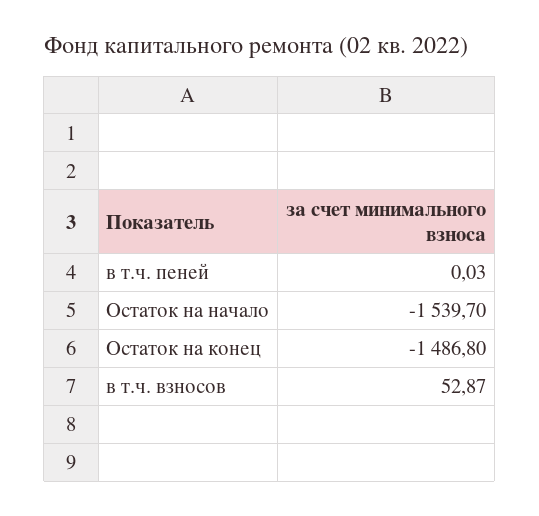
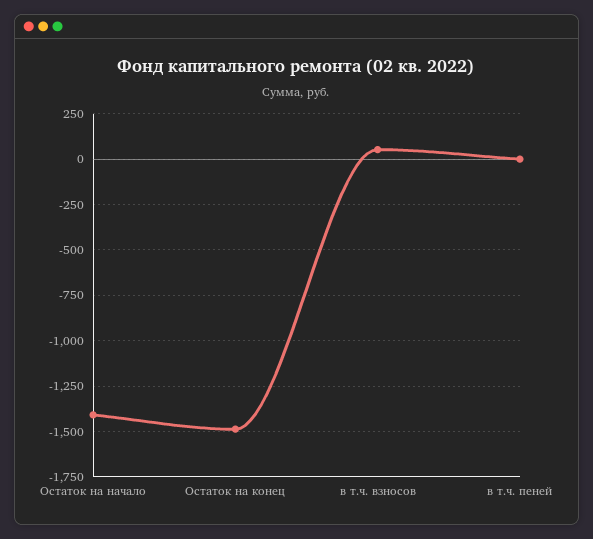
Остаток на начало: -1539.7 -> -1400

